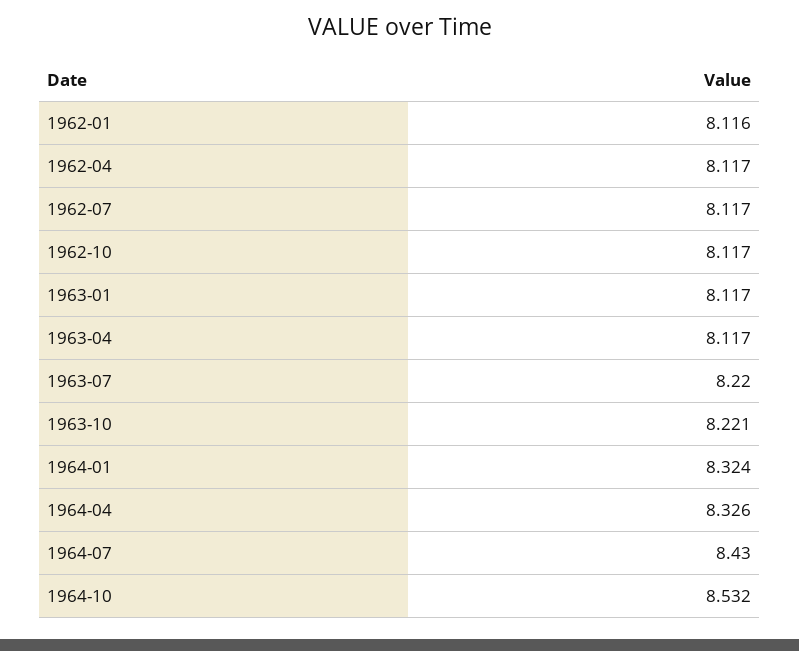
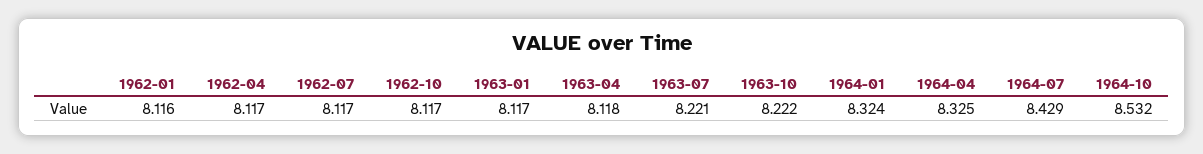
1963-04: 8.117 -> 8.118
1963-07: 8.22 -> 8.221
1963-10: 8.221 -> 8.222
1964-04: 8.326 -> 8.325
1964-07: 8.43 -> 8.429

